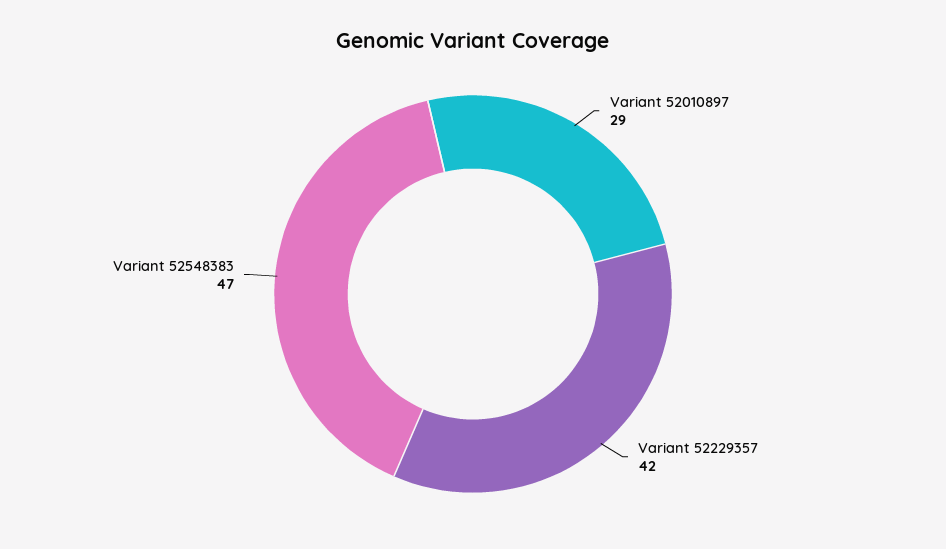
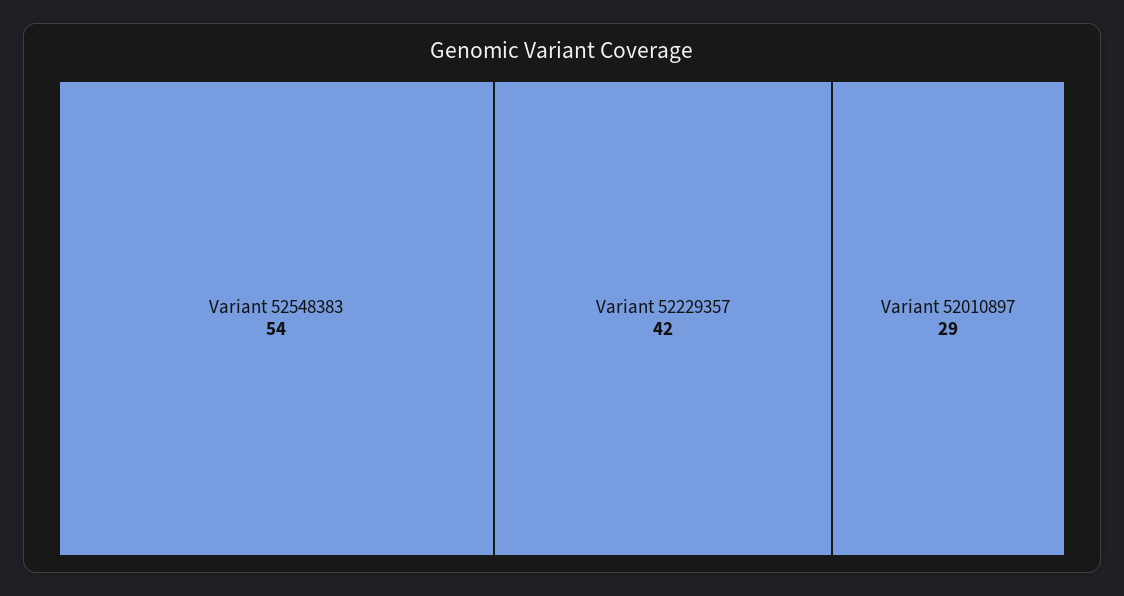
Variant 52548383: 47 -> 54

